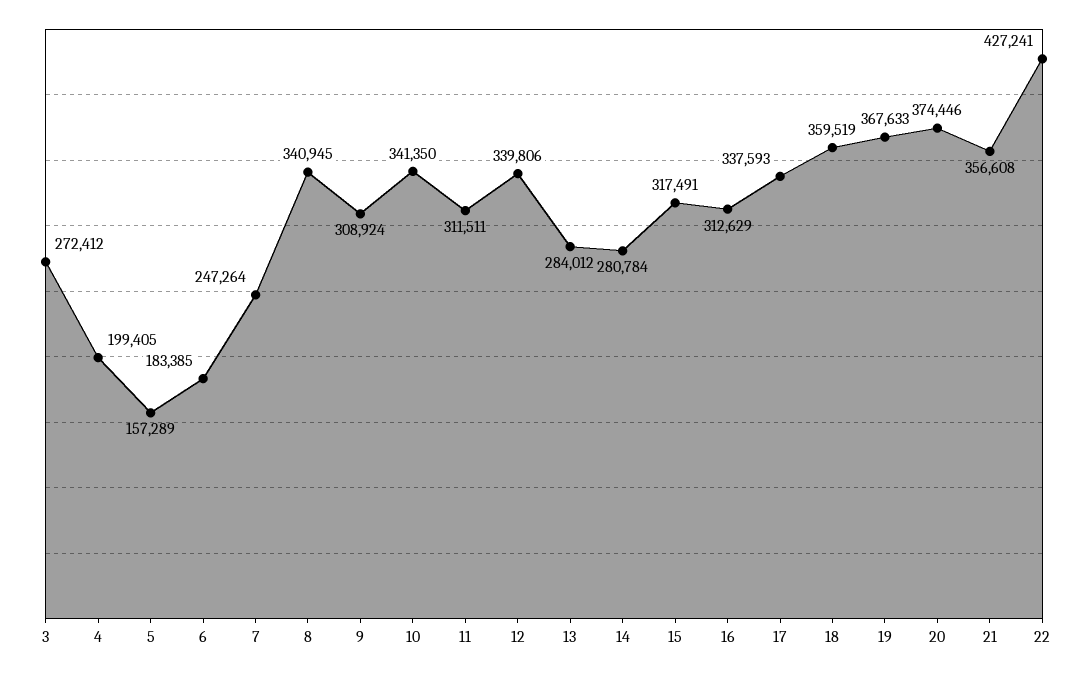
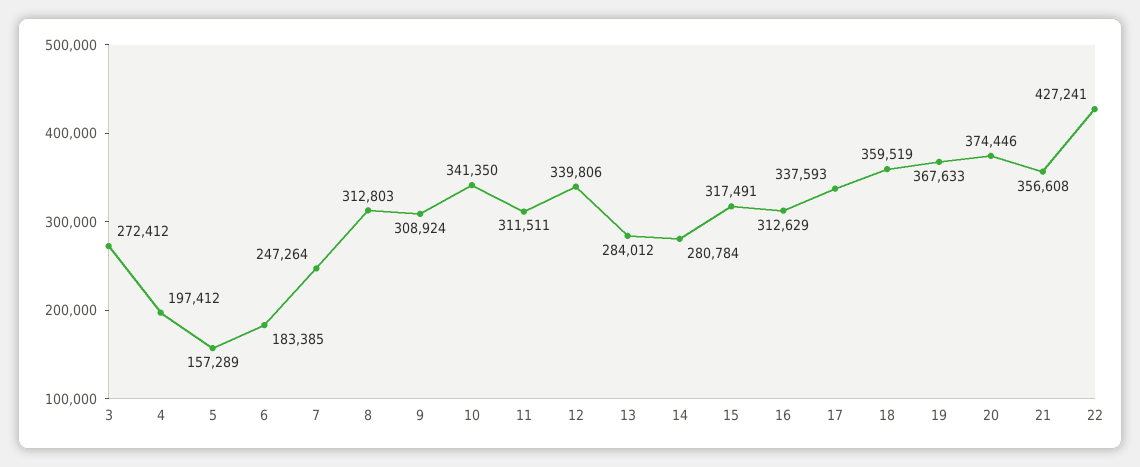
4: 199405 -> 197412
8: 340945 -> 312803

